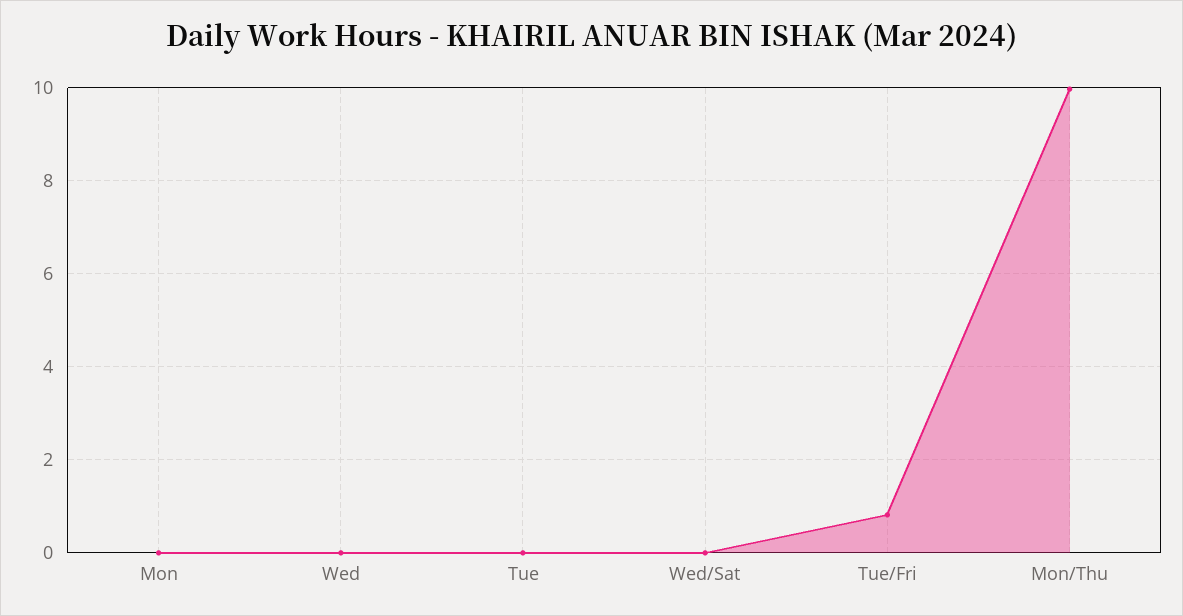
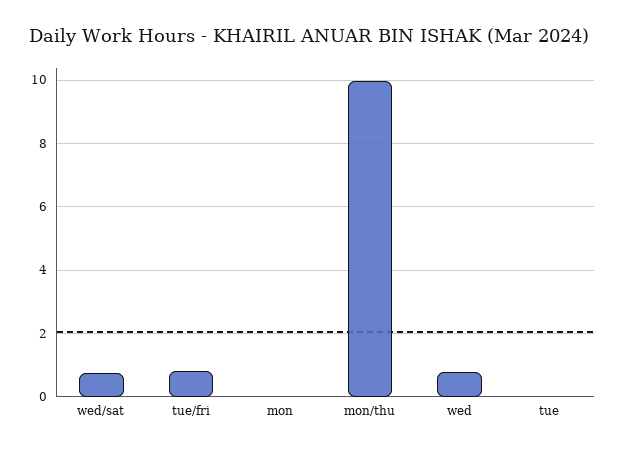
Wed: 0 -> 0.8
Wed/Sat: 0 -> 0.8

